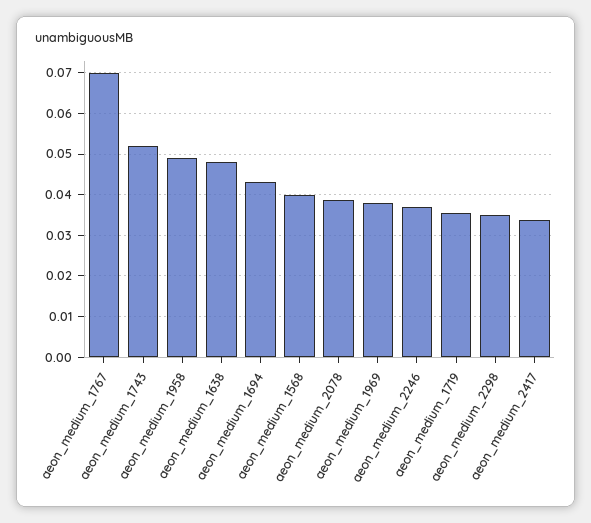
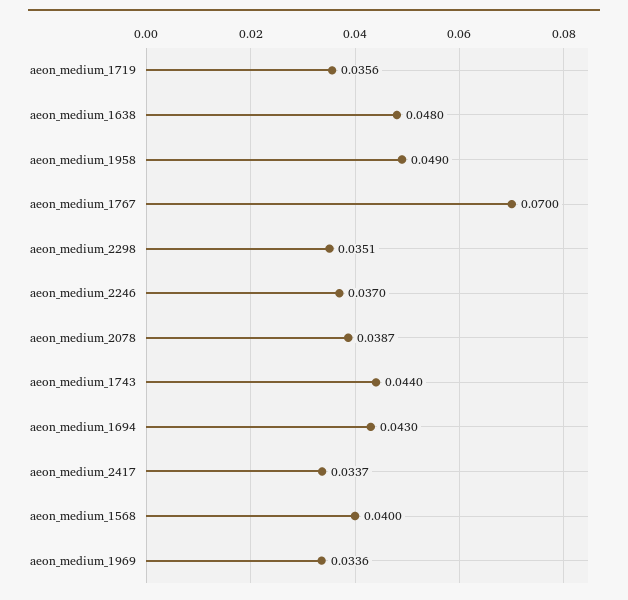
aeon_medium_1743: 0.052 -> 0.044
aeon_medium_1969: 0.038 -> 0.0336

